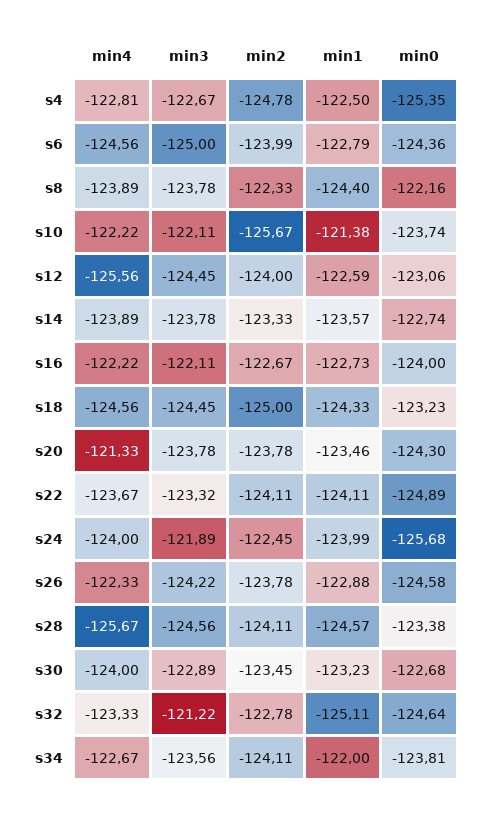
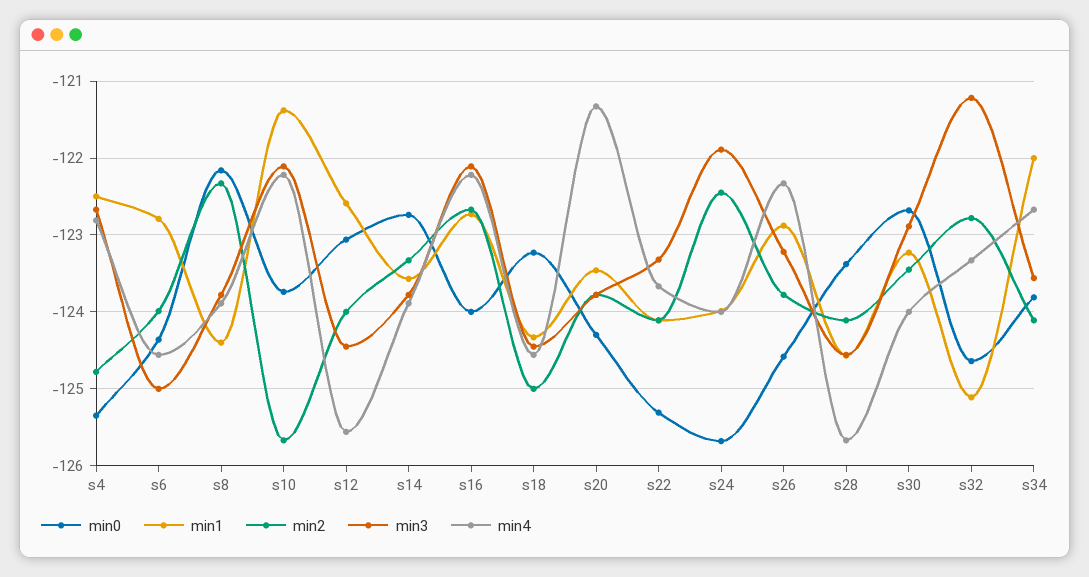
min0, s22: -124.89 -> -125.3
min3, s26: -124.22 -> -123.2

